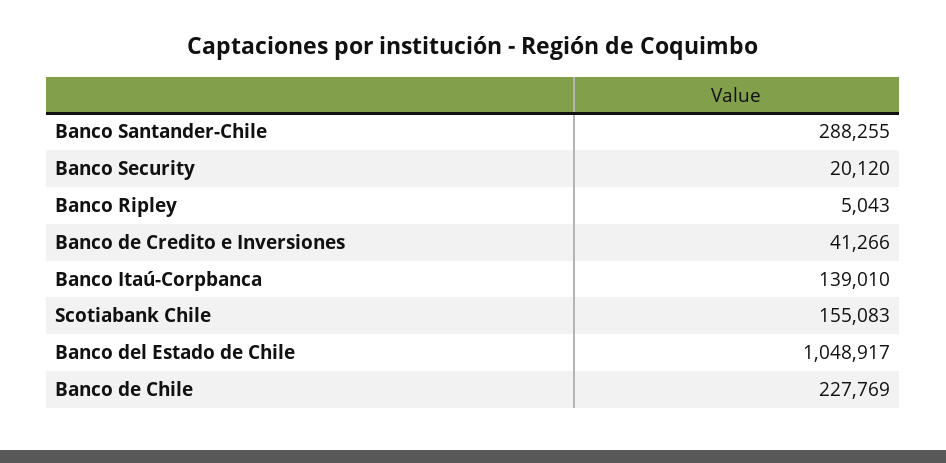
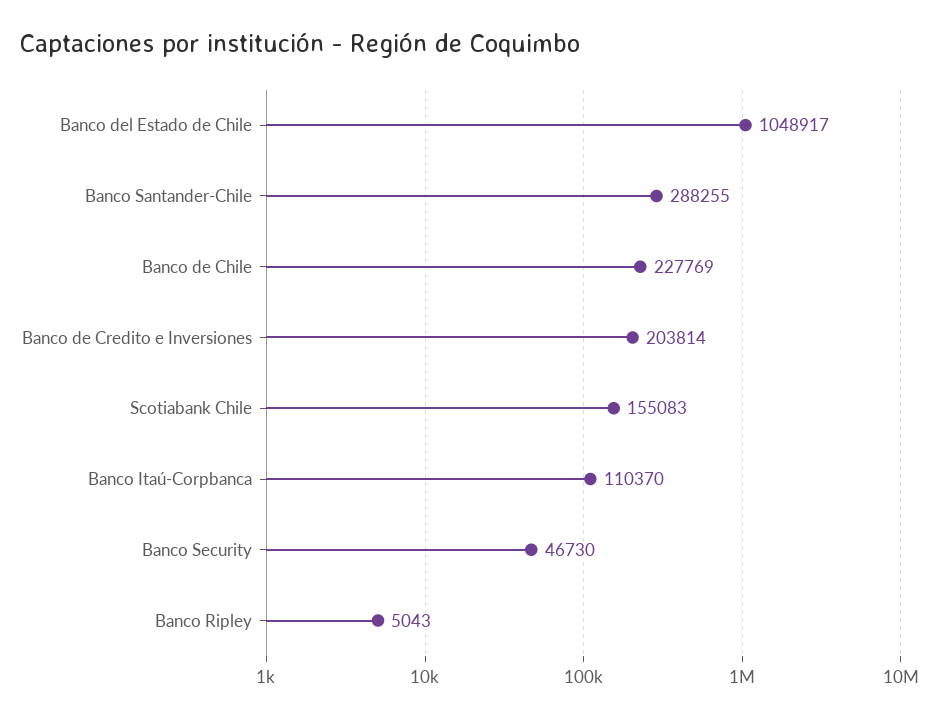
Banco Security: 20120 -> 46730
Banco de Credito e Inversiones: 41266 -> 203814
Banco Itaú-Corpbanca: 139010 -> 110370

